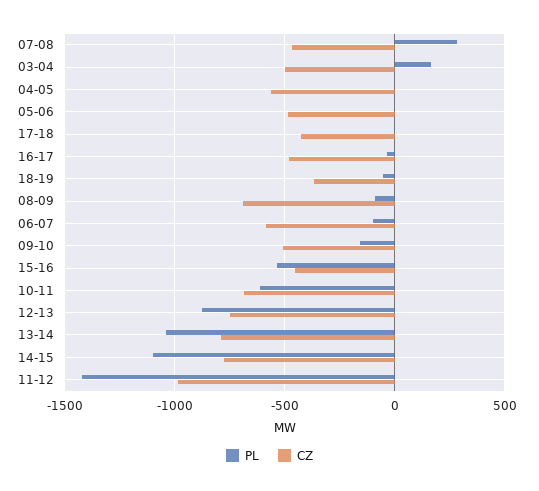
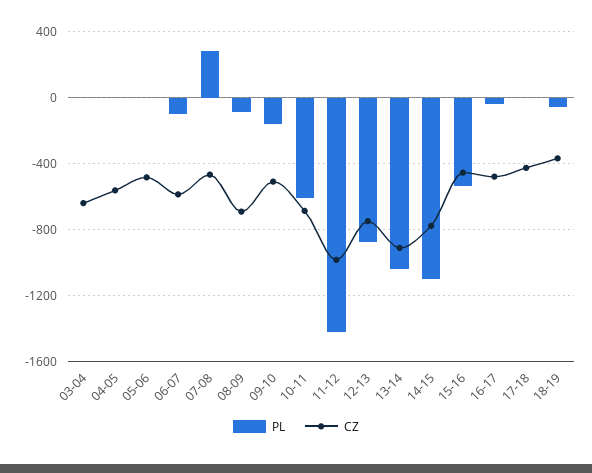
PL, 03-04: 150 -> 0
CZ, 03-04: -500 -> -650
CZ, 13-14: -800 -> -900

